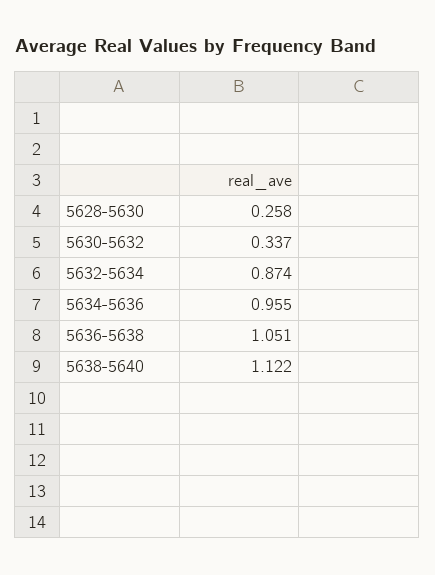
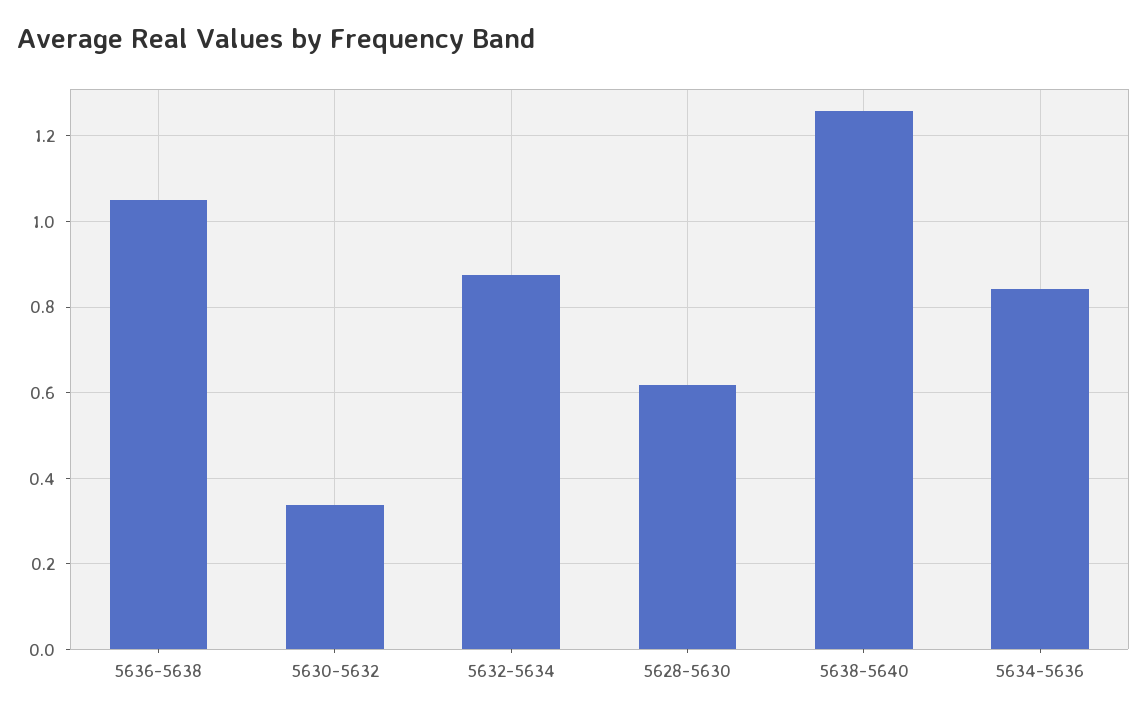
5628-5630: 0.258 -> 0.62
5634-5636: 0.955 -> 0.84
5638-5640: 1.122 -> 1.26

